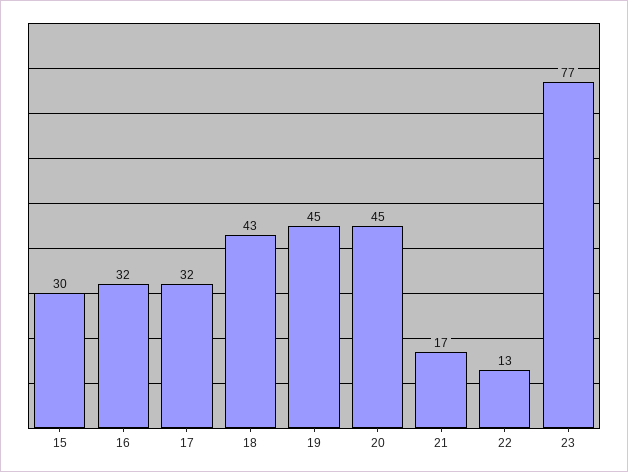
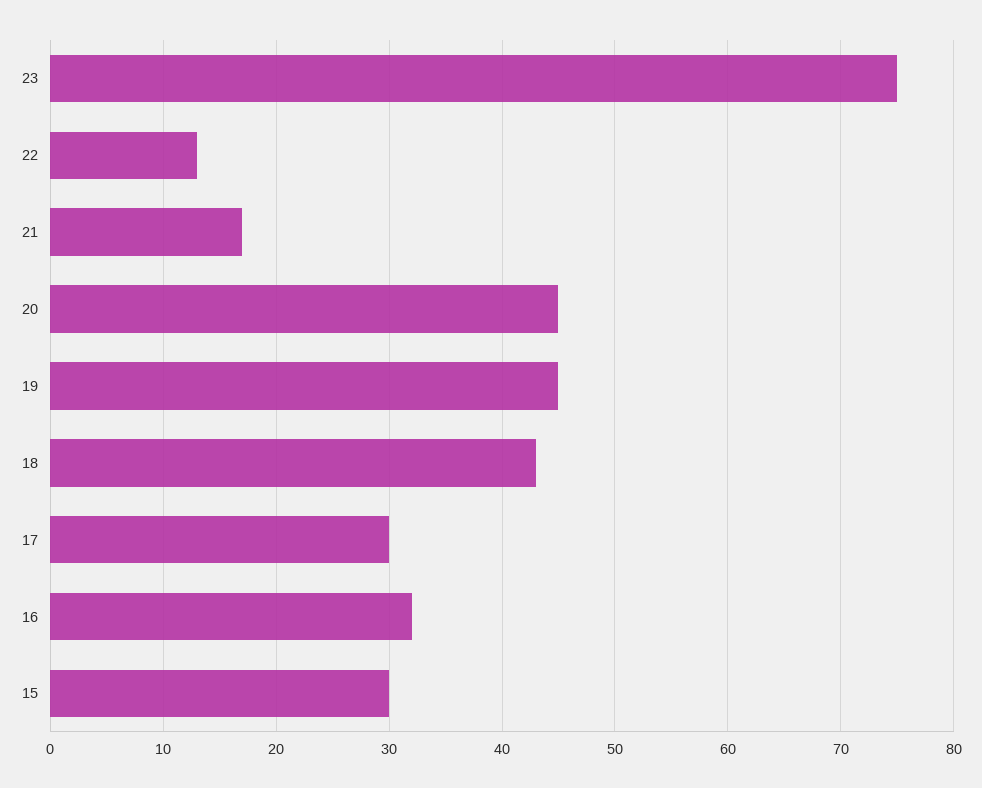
17: 32 -> 30
23: 77 -> 75

